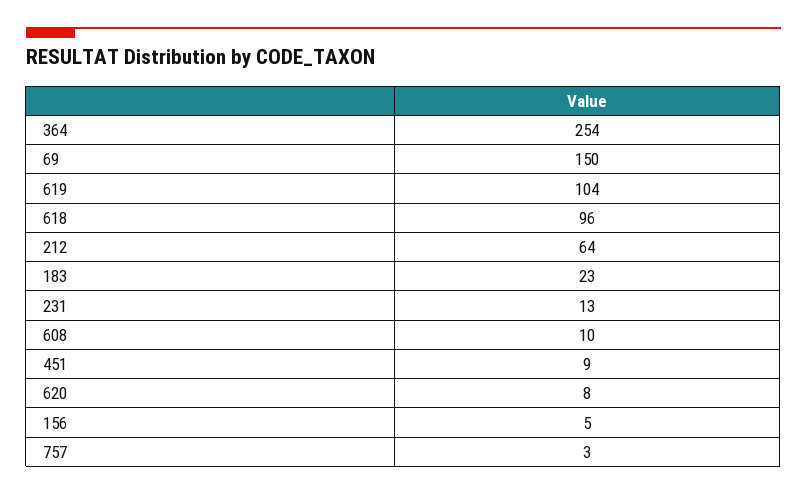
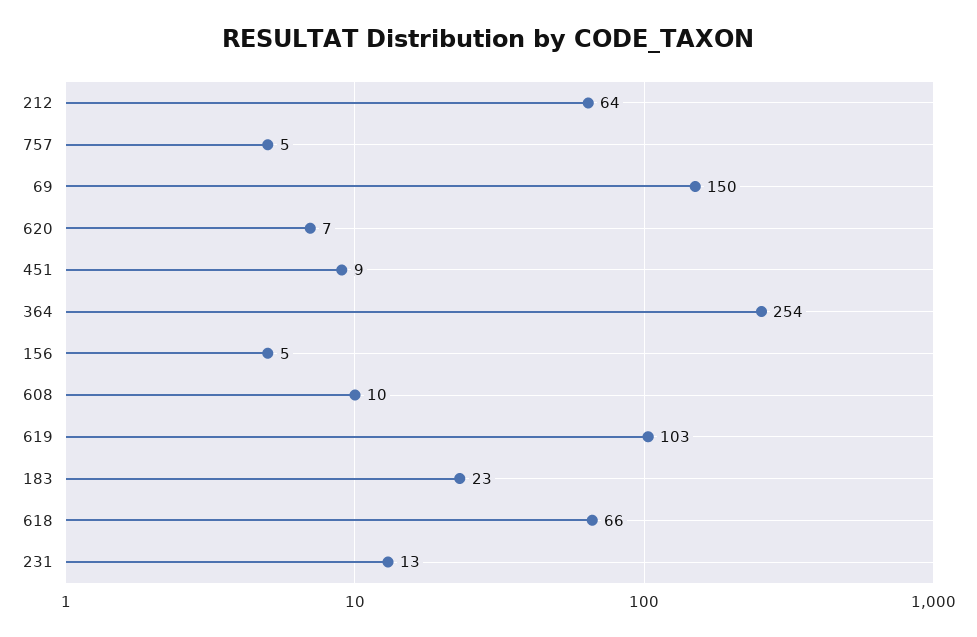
619: 104 -> 103
618: 96 -> 66
620: 8 -> 7
757: 3 -> 5

